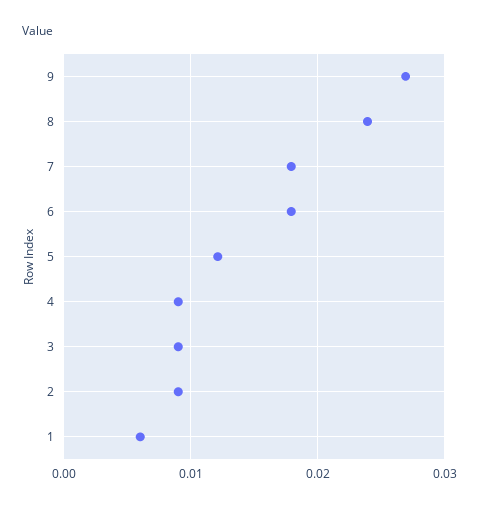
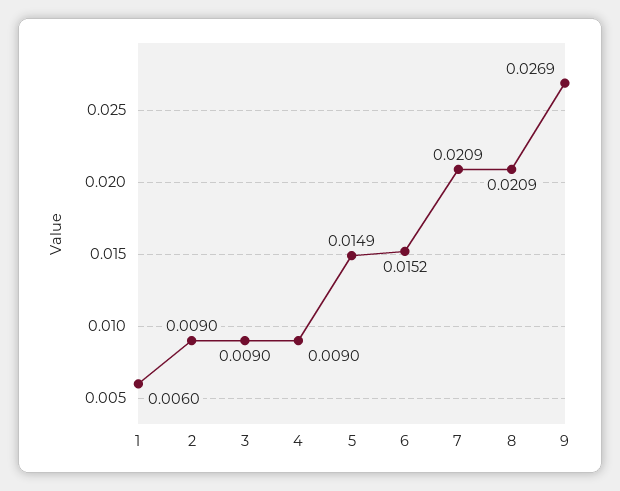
8: 0.024 -> 0.0209
7: 0.018 -> 0.0209
6: 0.018 -> 0.0152
5: 0.012 -> 0.0149

